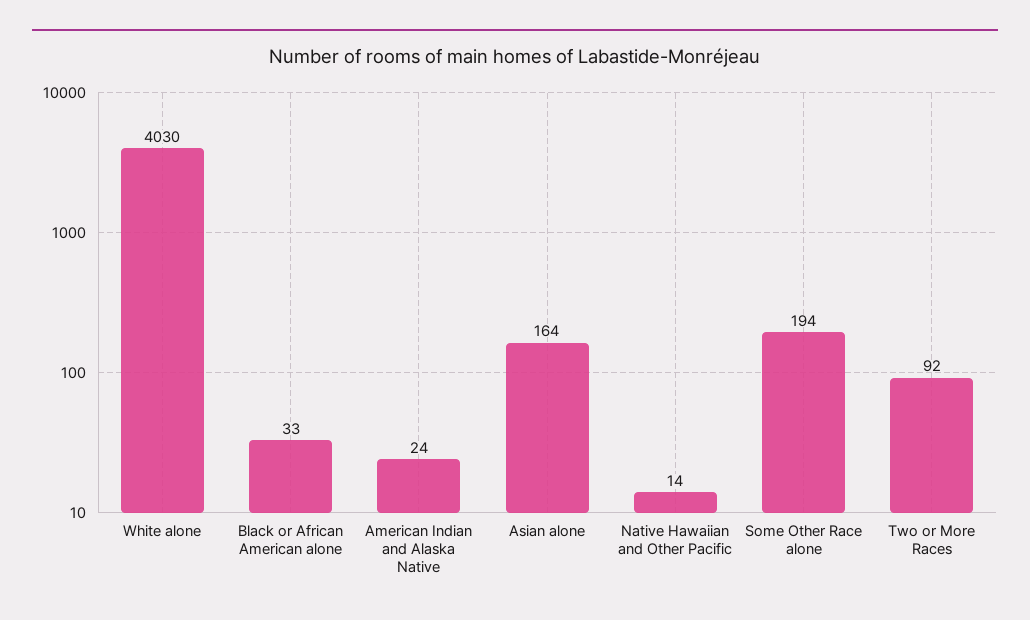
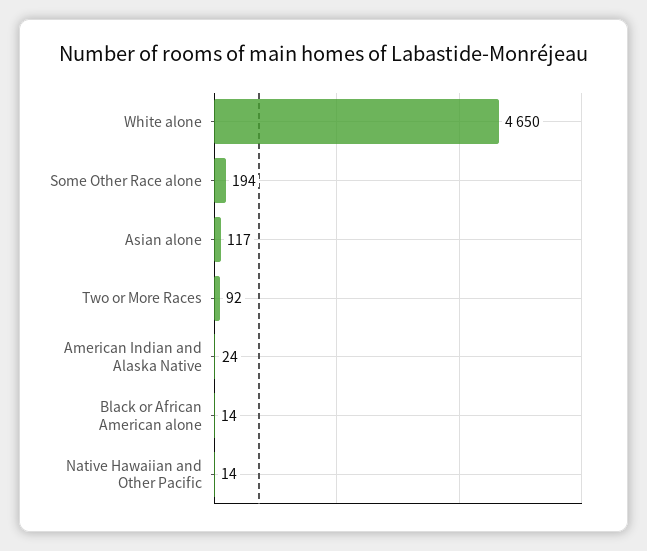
White alone: 4030 -> 4650
Black or African American alone: 33 -> 14
Asian alone: 164 -> 117

